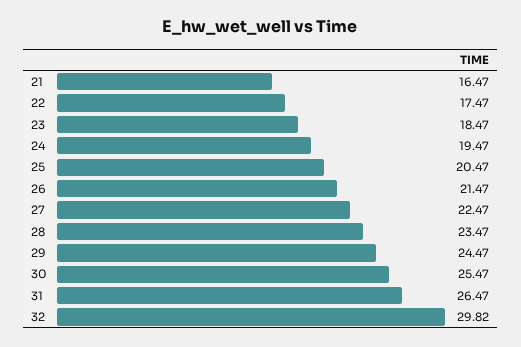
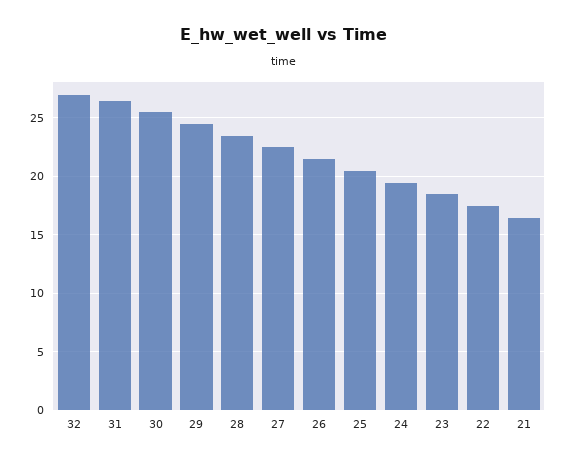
32: 29.82 -> 27

